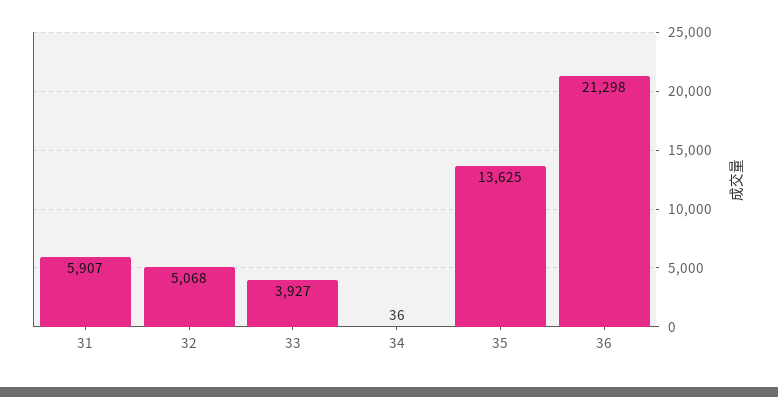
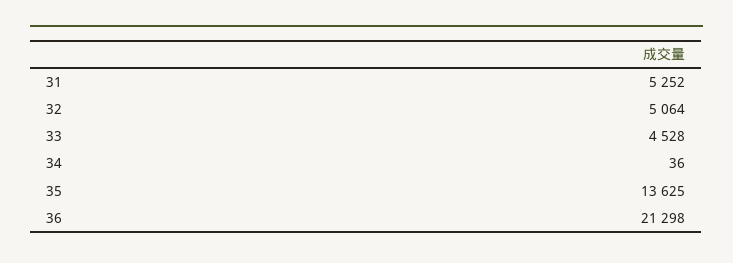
31: 5907 -> 5252
32: 5068 -> 5064
33: 3927 -> 4528

